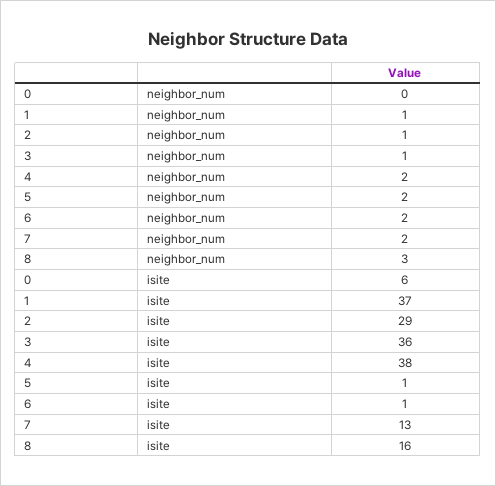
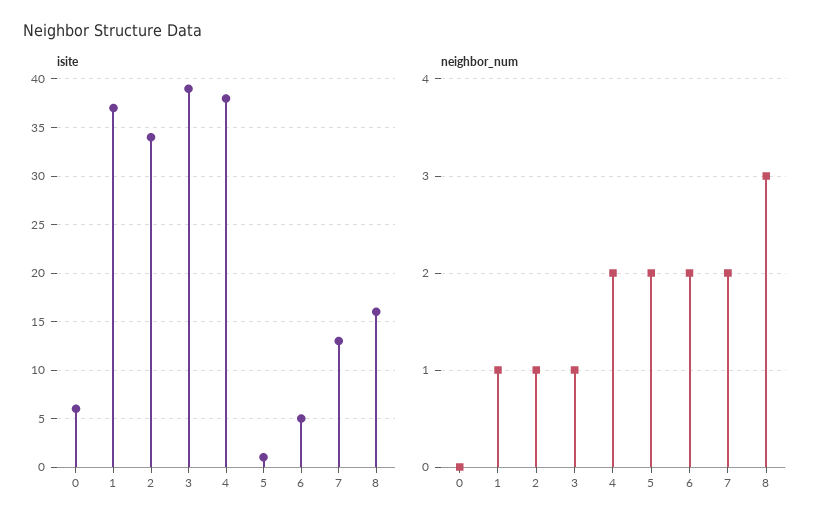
isite, 2: 29 -> 34
isite, 3: 36 -> 39
isite, 6: 1 -> 5

